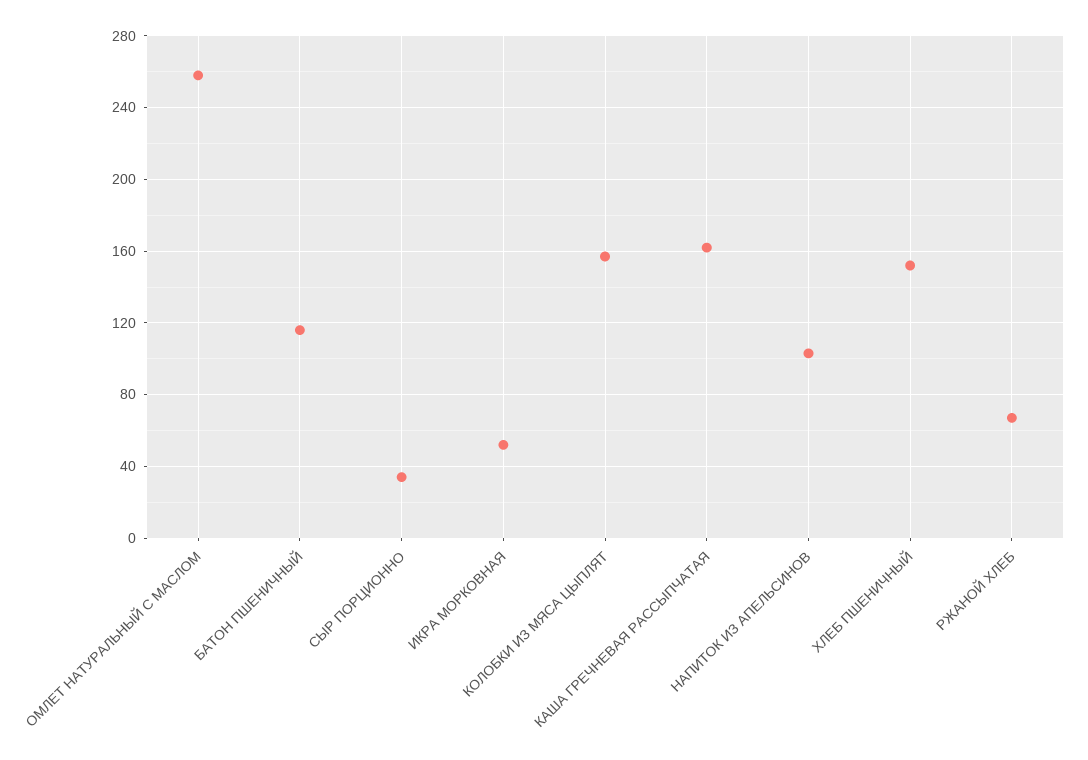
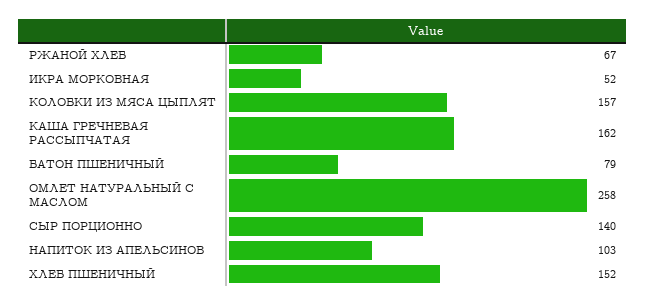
БАТОН ПШЕНИЧНЫЙ: 115 -> 79
СЫР ПОРЦИОННО: 35 -> 140

